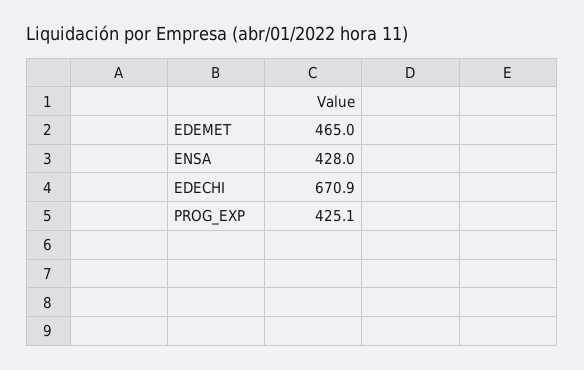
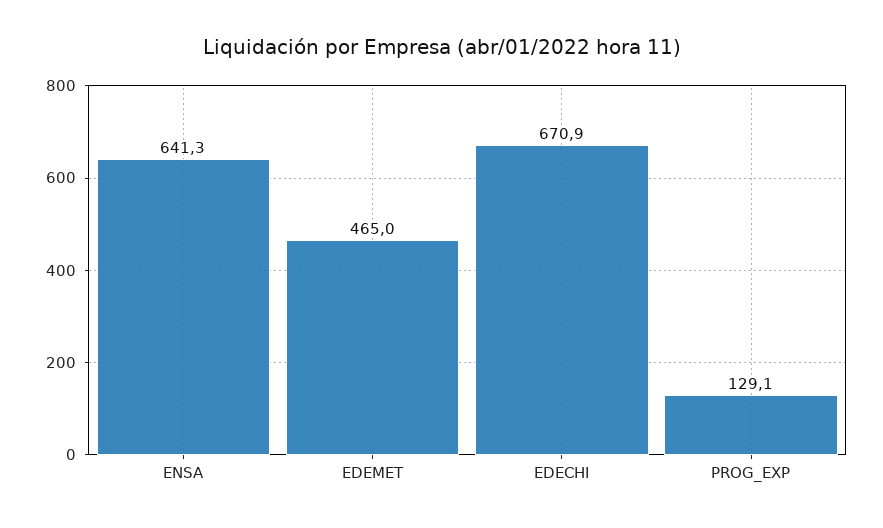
ENSA: 428 -> 641.3
PROG_EXP: 425.1 -> 129.1

